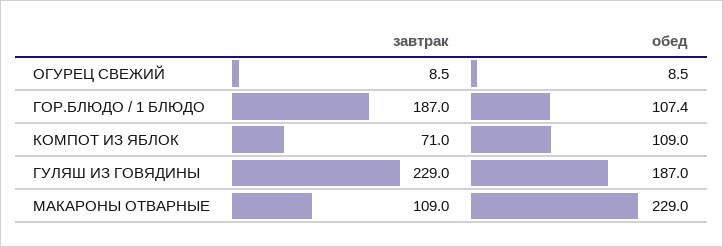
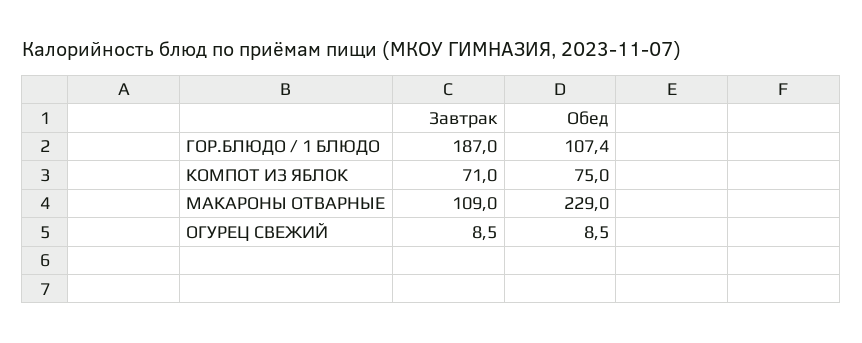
обед, КОМПОТ ИЗ ЯБЛОК: 109 -> 75
завтрак, ГУЛЯШ ИЗ ГОВЯДИНЫ: 229 -> none
обед, ГУЛЯШ ИЗ ГОВЯДИНЫ: 187 -> none

